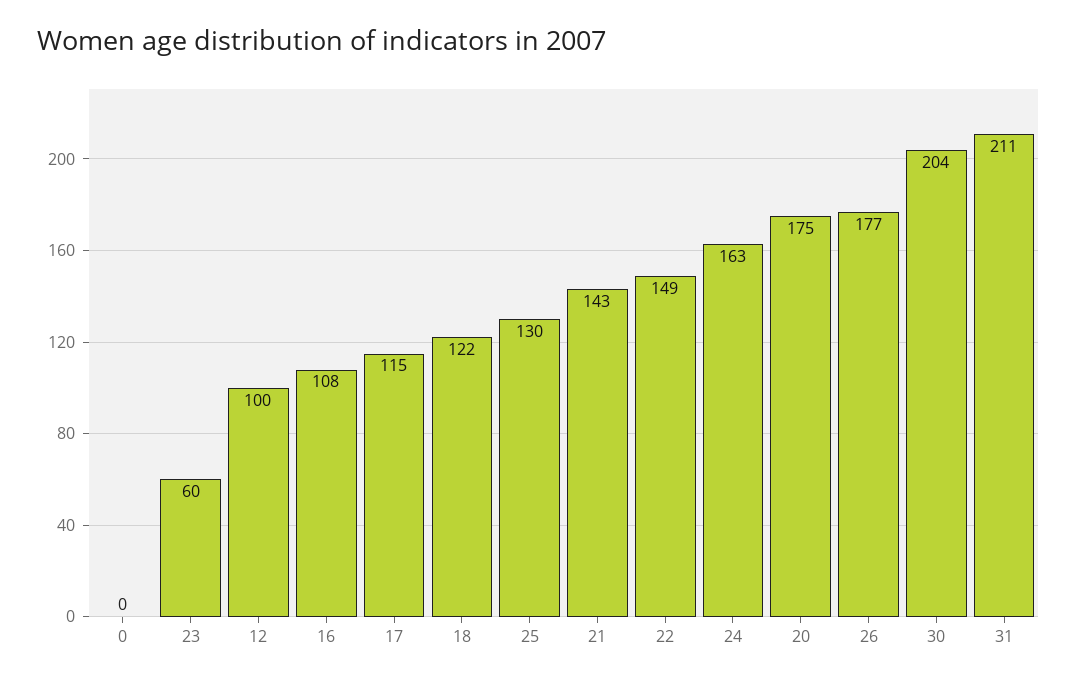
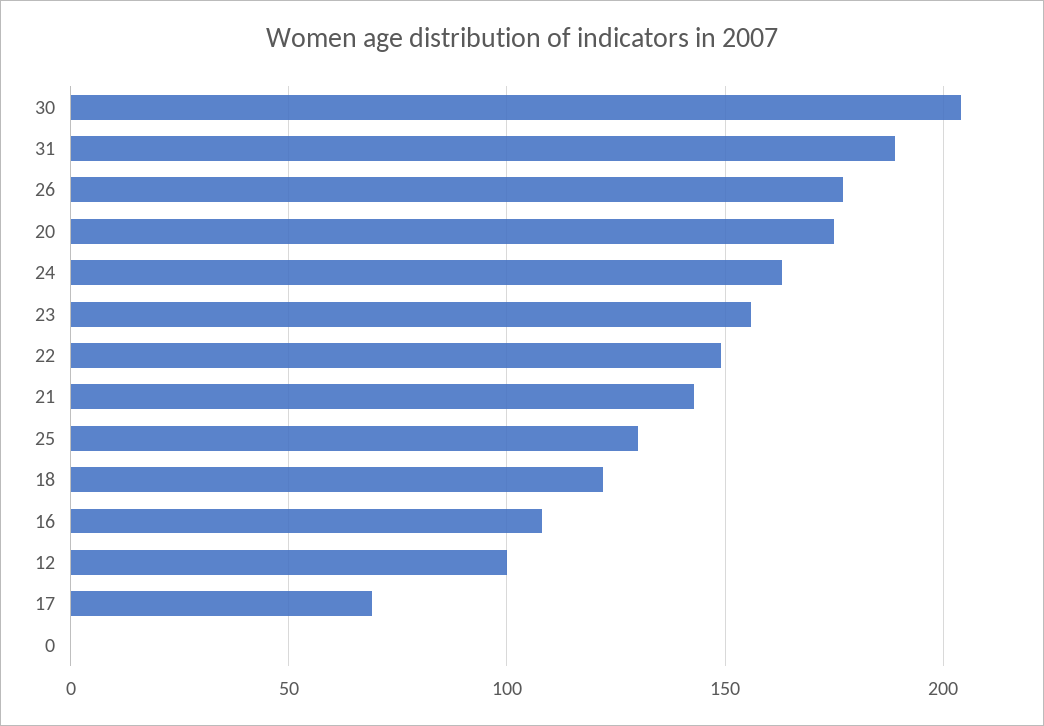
23: 60 -> 155
17: 115 -> 70
31: 211 -> 190

